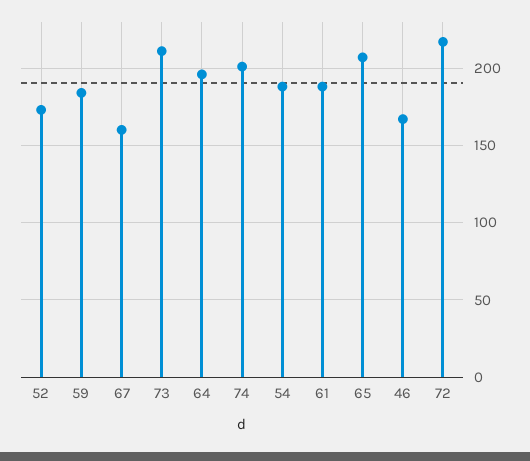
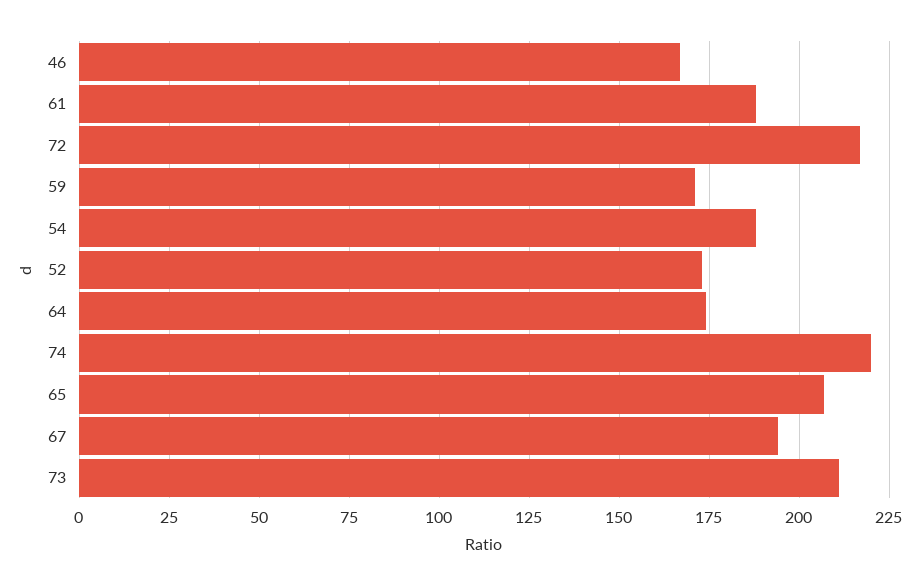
59: 185 -> 170
67: 160 -> 195
64: 195 -> 175
74: 200 -> 220

